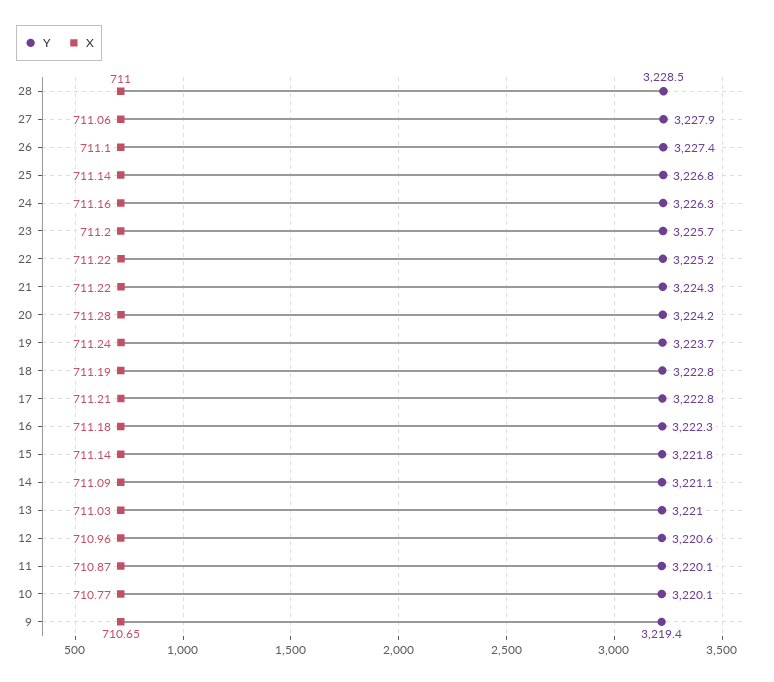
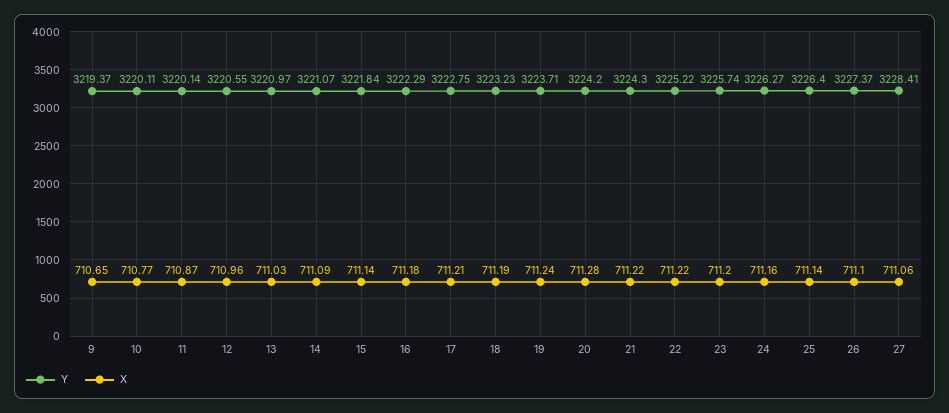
Y, 28: 3228.5 -> none
X, 28: 711 -> none
Y, 27: 3227.9 -> 3228.41
Y, 25: 3226.8 -> 3226.4
Y, 18: 3222.8 -> 3223.23

